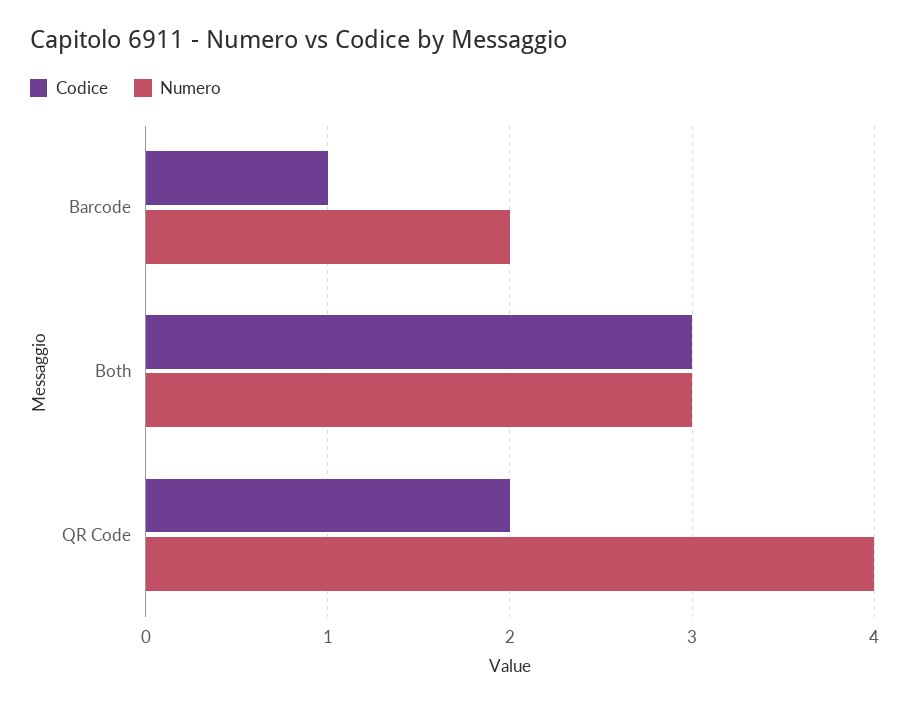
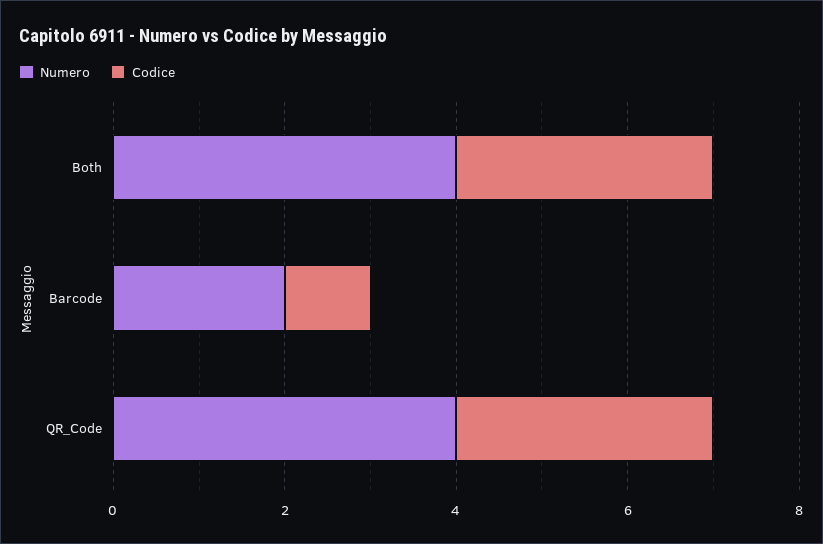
Numero, Both: 3 -> 4
Codice, QR Code: 2 -> 3

